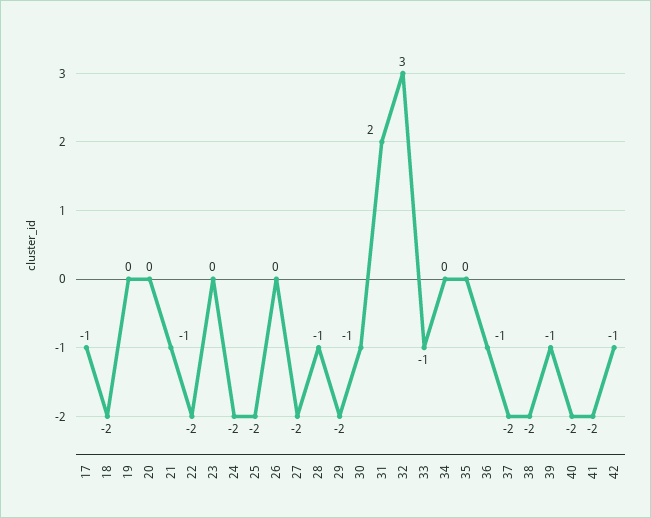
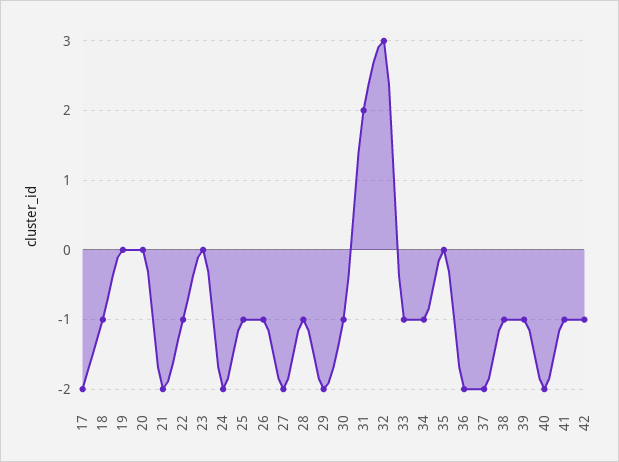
17: -1 -> -2
18: -2 -> -1
21: -1 -> -2
22: -2 -> -1
25: -2 -> -1
26: 0 -> -1
34: 0 -> -1
36: -1 -> -2
38: -2 -> -1
41: -2 -> -1

